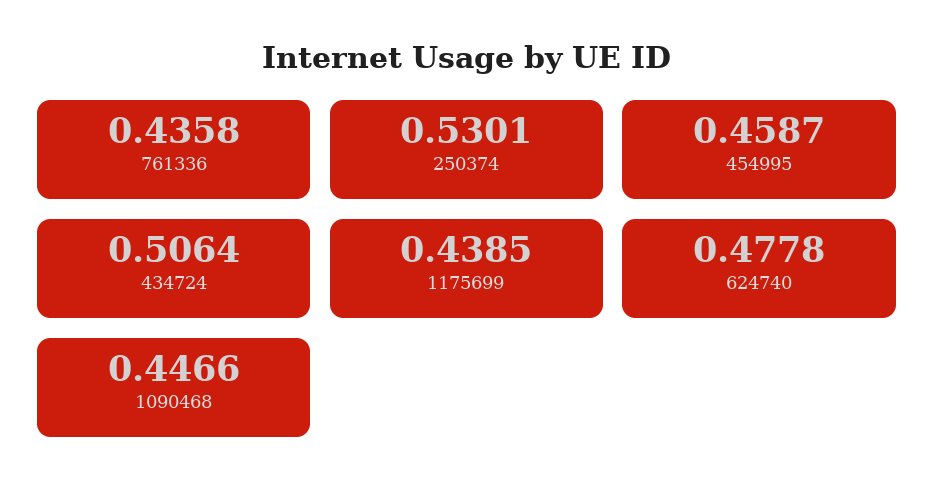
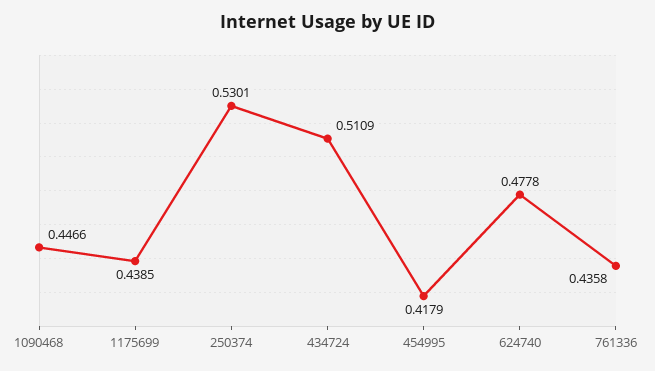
454995: 0.4587 -> 0.4179
434724: 0.5064 -> 0.5109

